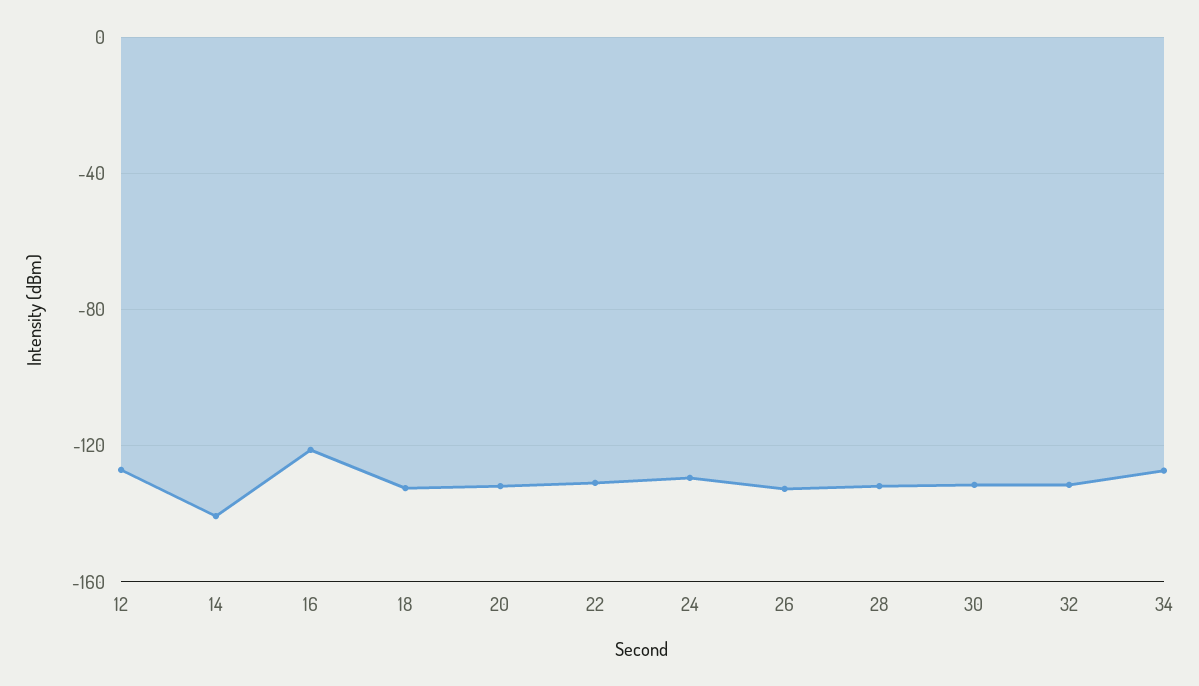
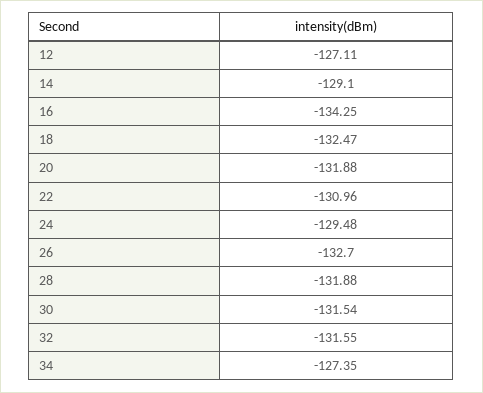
14: -140 -> -129.1
16: -120 -> -134.25

